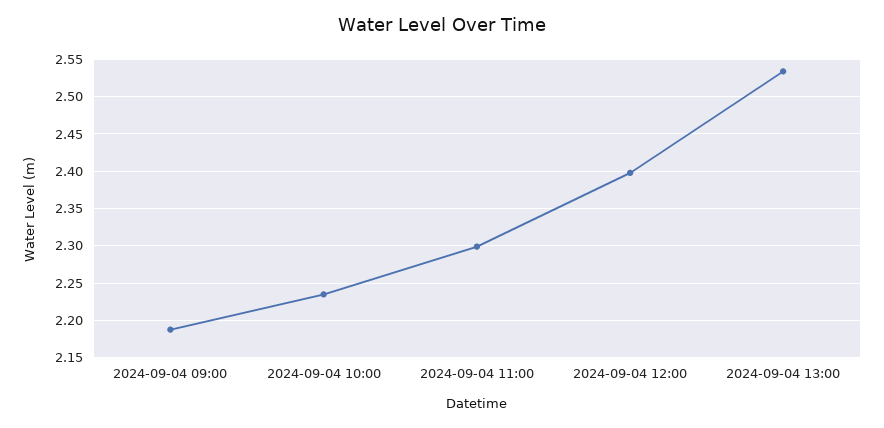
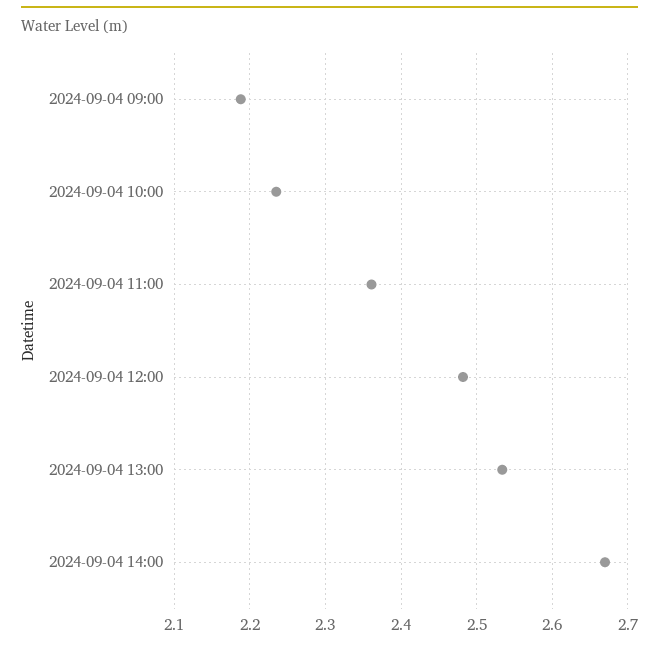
2024-09-04 11:00: 2.3 -> 2.36
2024-09-04 12:00: 2.4 -> 2.48
2024-09-04 14:00: none -> 2.67

